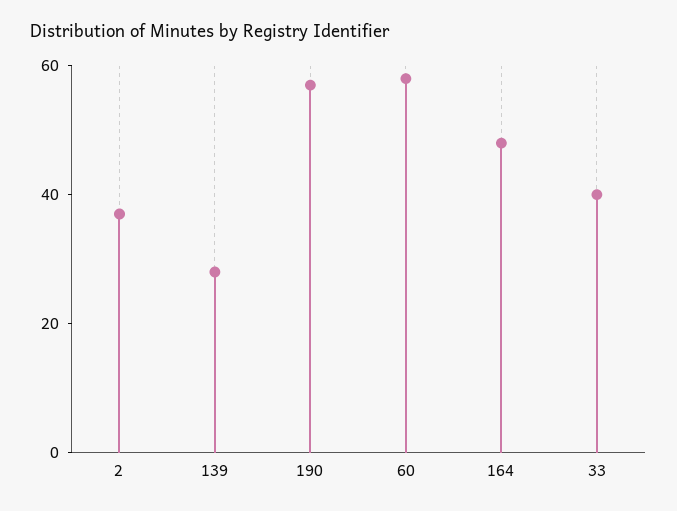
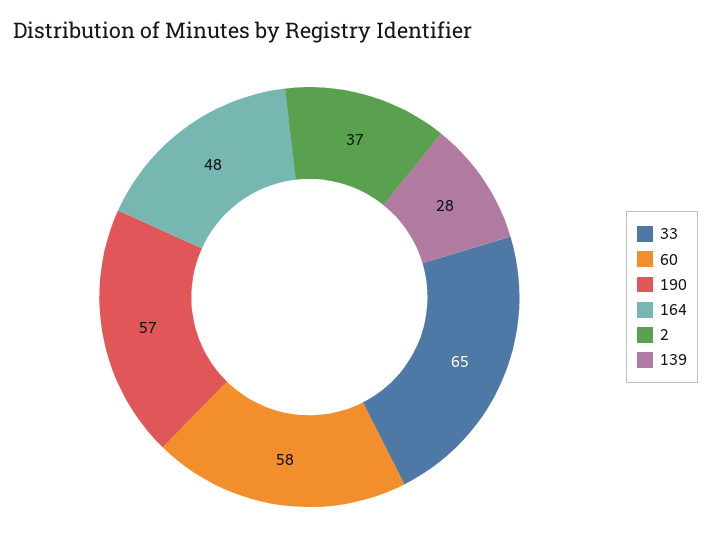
33: 40 -> 65

